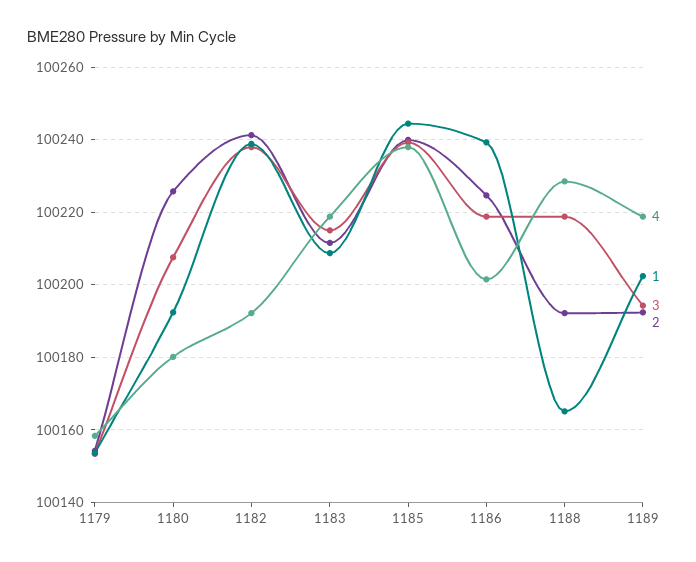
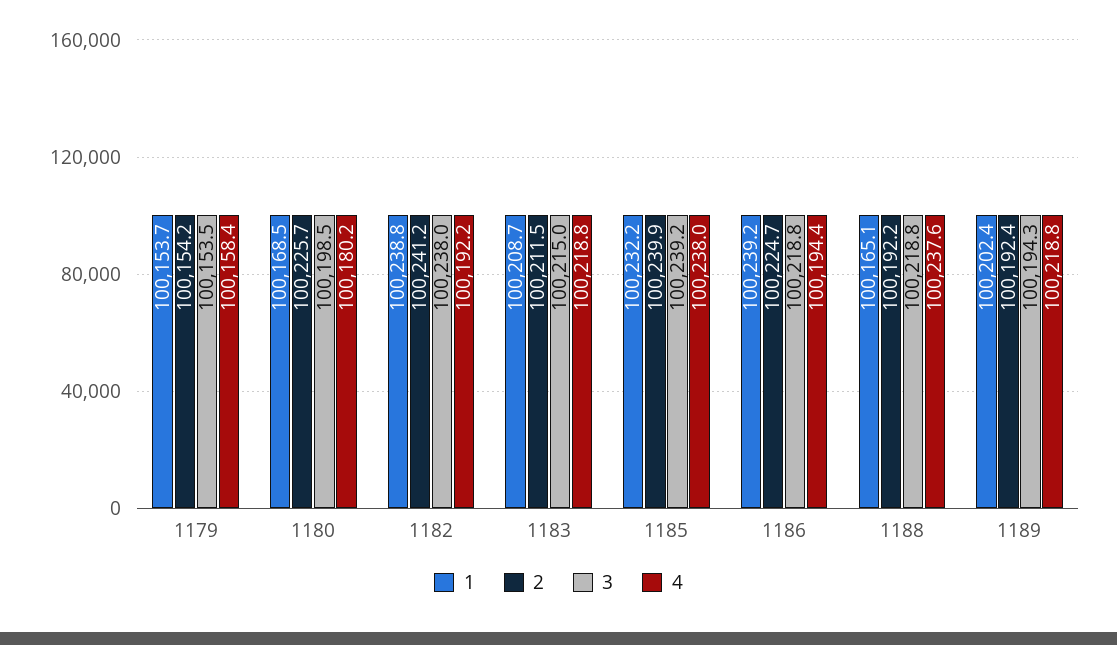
1, 1180: 100192 -> 100168.5
3, 1180: 100208 -> 100198.5
1, 1185: 100244 -> 100232.2
4, 1186: 100202 -> 100194.4
4, 1188: 100228 -> 100237.6

